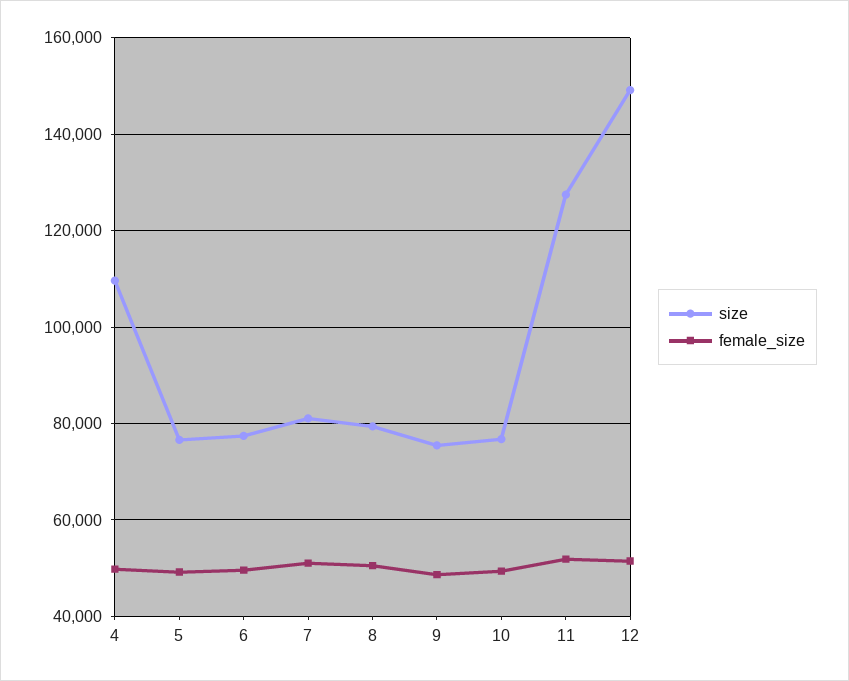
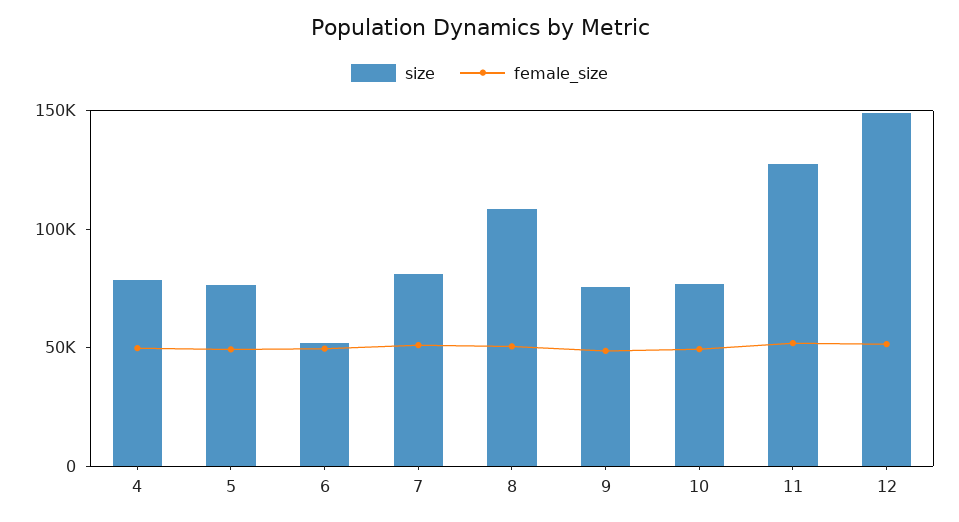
size, 4: 110000 -> 80000
size, 6: 78000 -> 50000
size, 8: 80000 -> 110000

